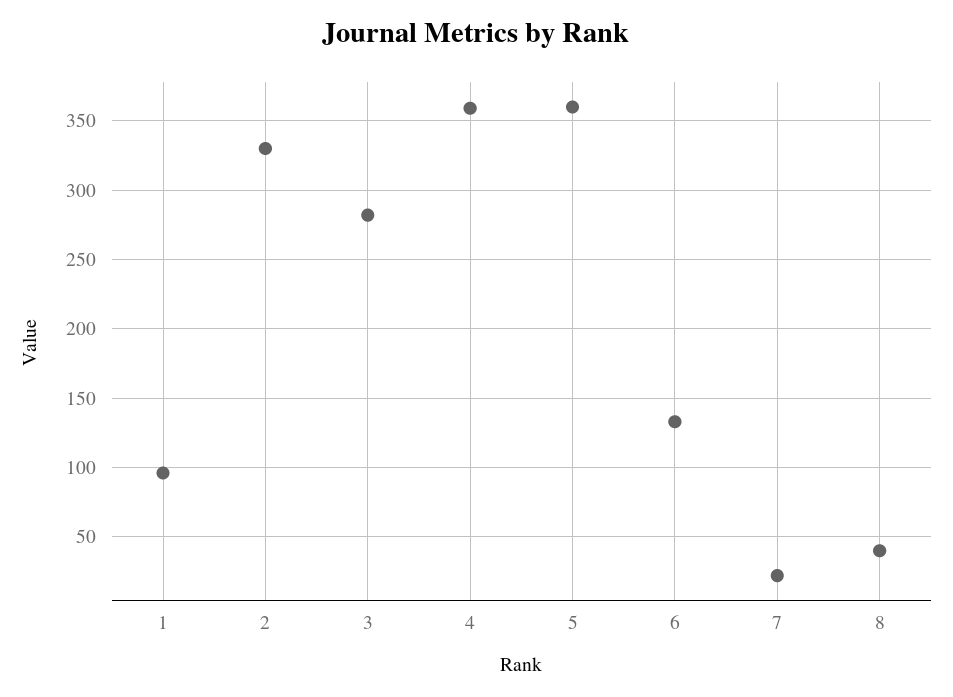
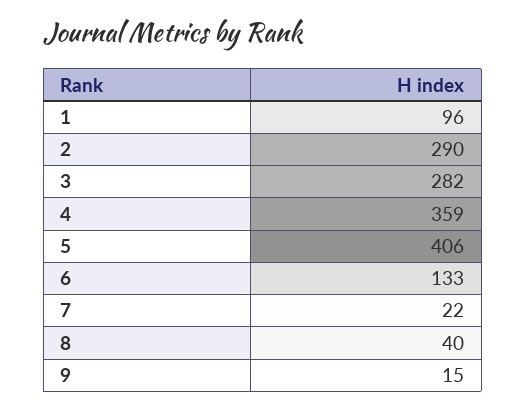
2: 330 -> 290
5: 360 -> 406
9: none -> 15

